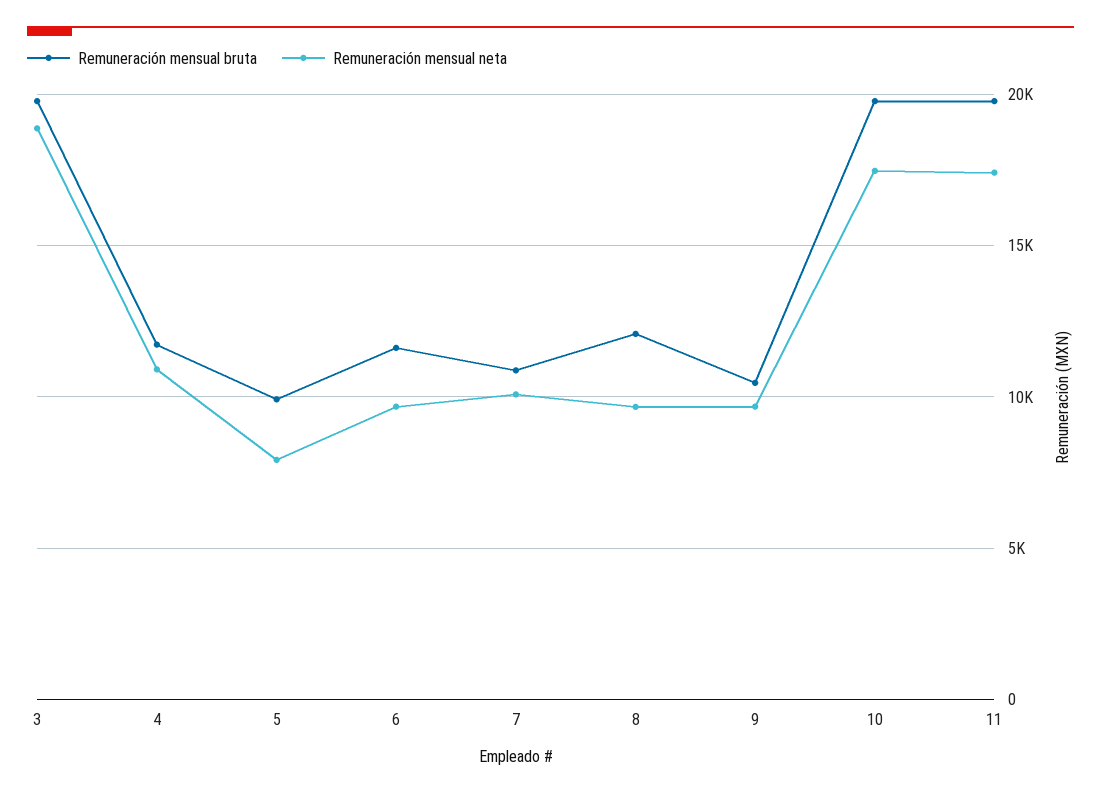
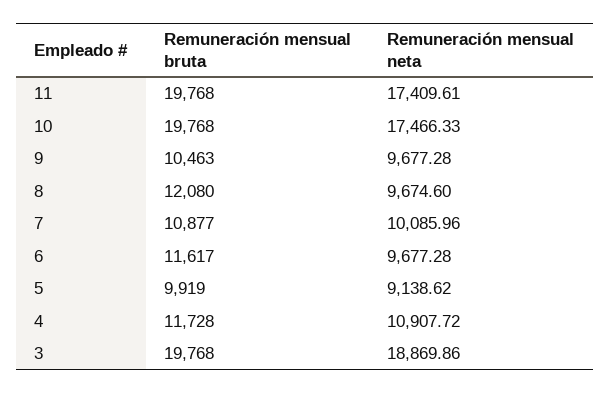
Remuneración mensual neta, 5: 8000 -> 9138.62

